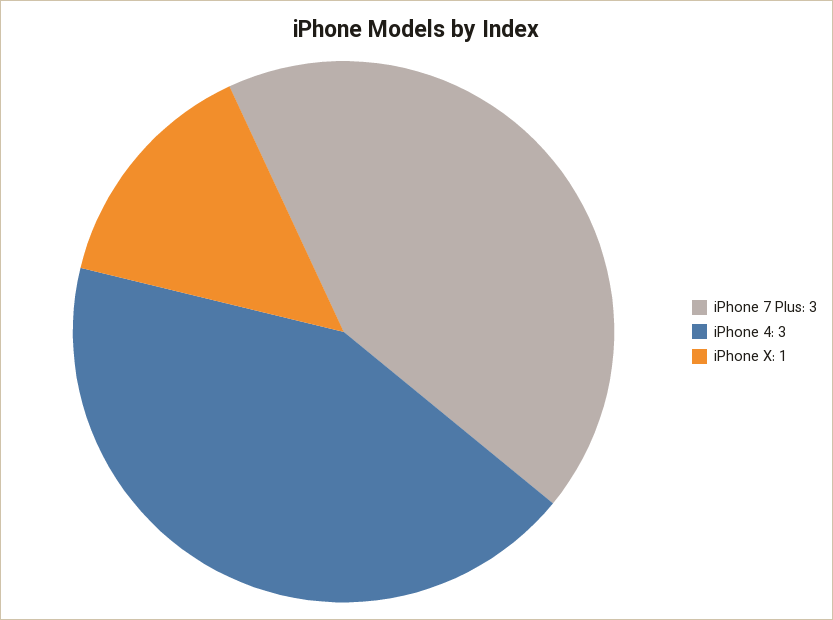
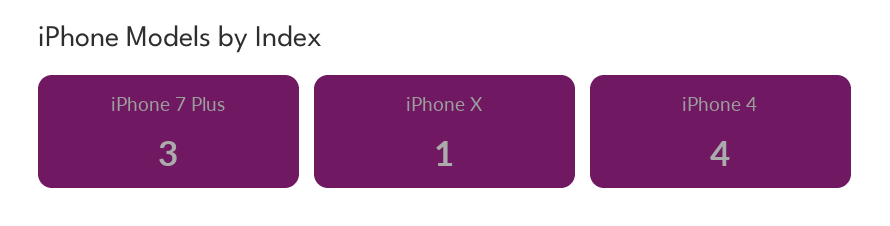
iPhone 4: 3 -> 4

